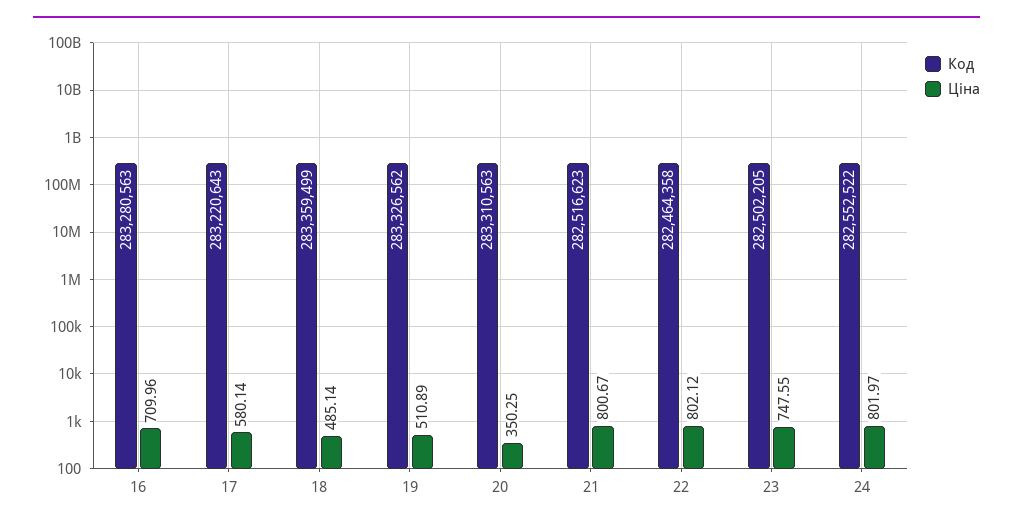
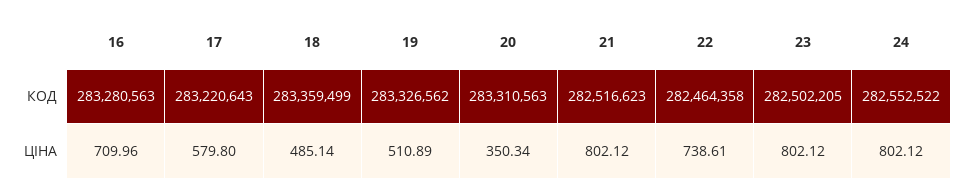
Ціна, 17: 580.14 -> 579.8
Ціна, 20: 350.25 -> 350.34
Ціна, 21: 800.67 -> 802.12
Ціна, 22: 802.12 -> 738.61
Ціна, 23: 747.55 -> 802.12
Ціна, 24: 801.97 -> 802.12

